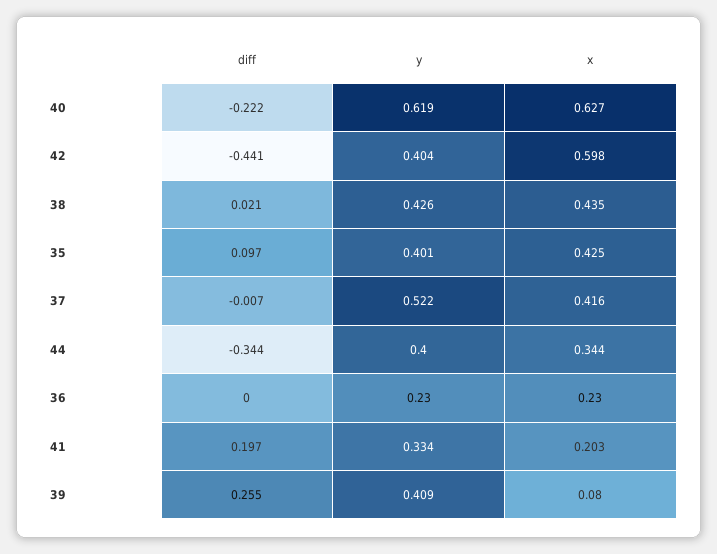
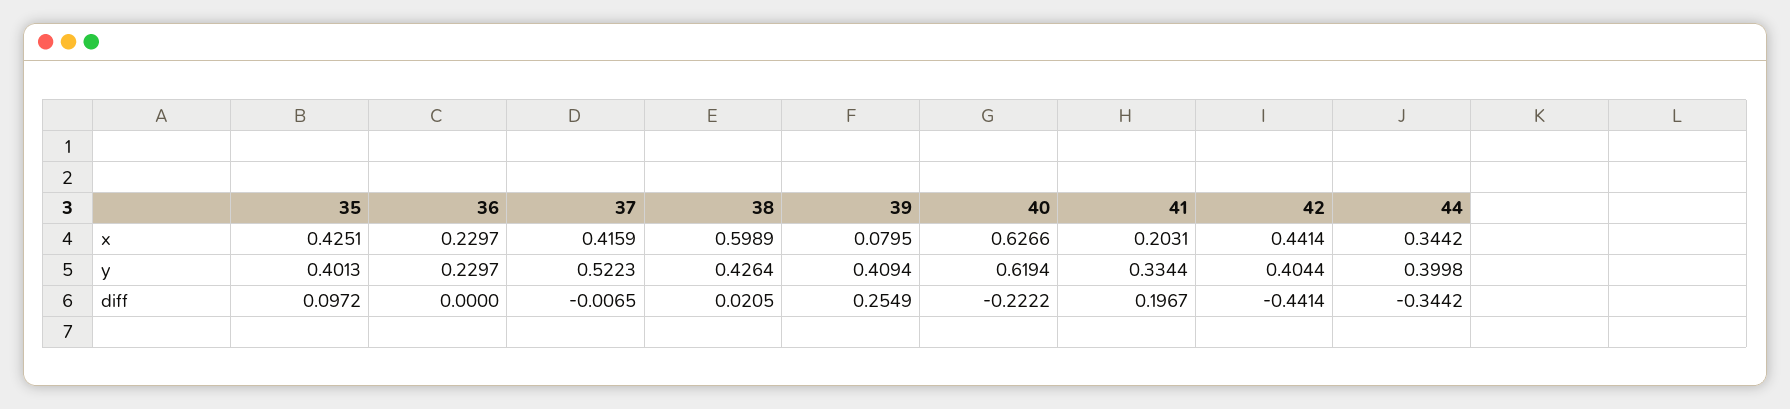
x, 42: 0.598 -> 0.4414
x, 38: 0.435 -> 0.5989

